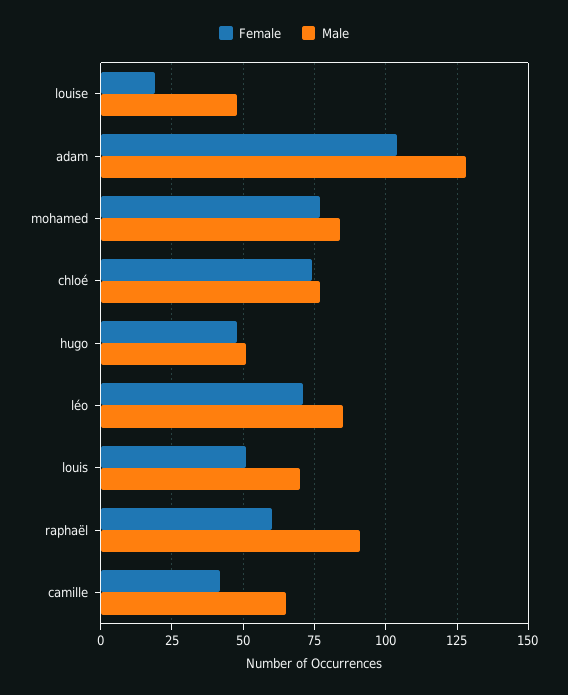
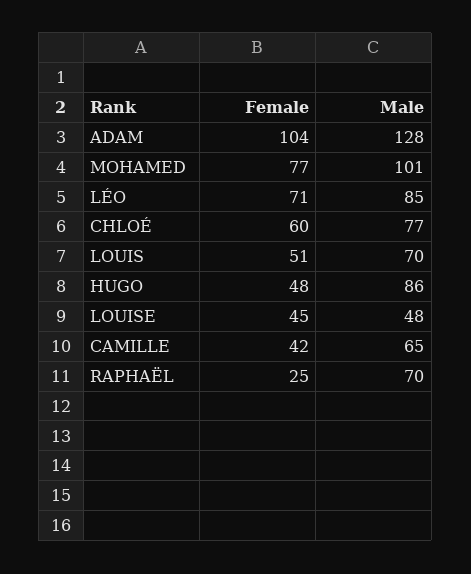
Female, louise: 20 -> 45
Male, mohamed: 85 -> 101
Female, chloé: 75 -> 60
Male, hugo: 50 -> 86
Female, raphaël: 60 -> 25
Male, raphaël: 90 -> 70

